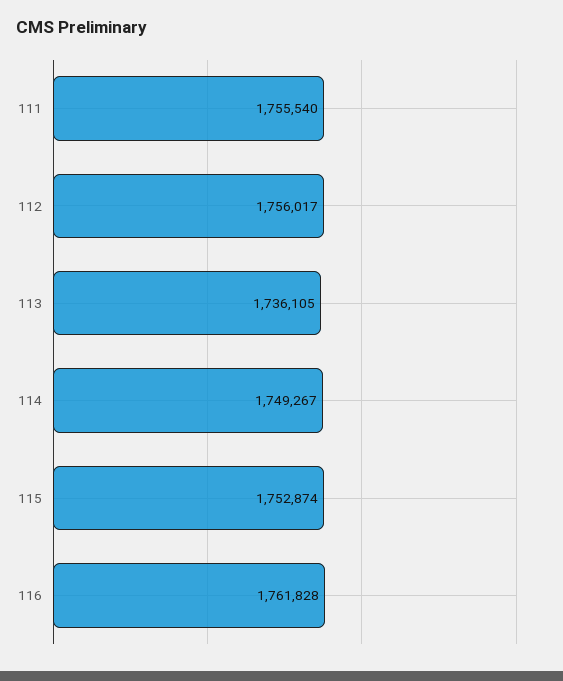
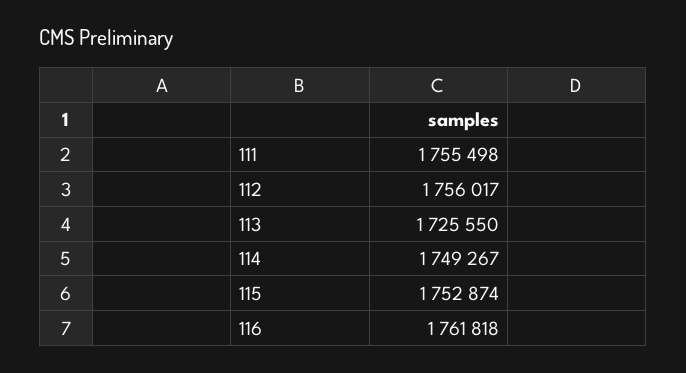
111: 1755540 -> 1755498
113: 1736105 -> 1725550
116: 1761828 -> 1761818

